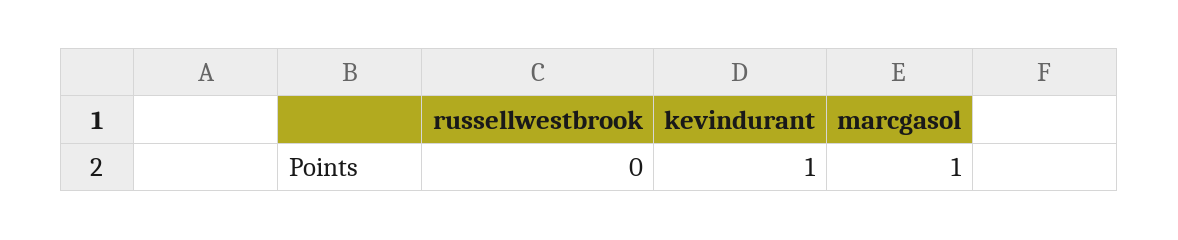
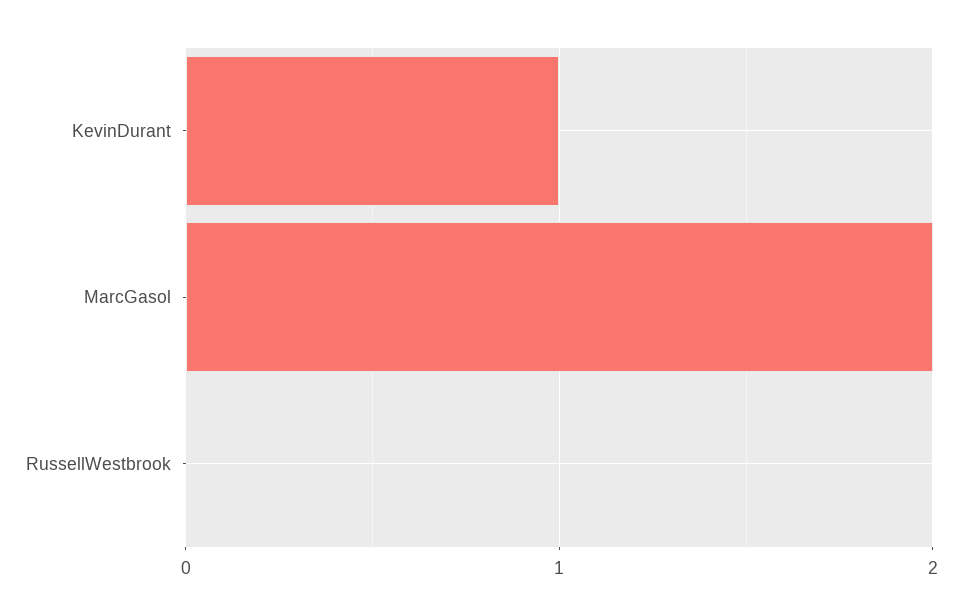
marcgasol: 1 -> 2

